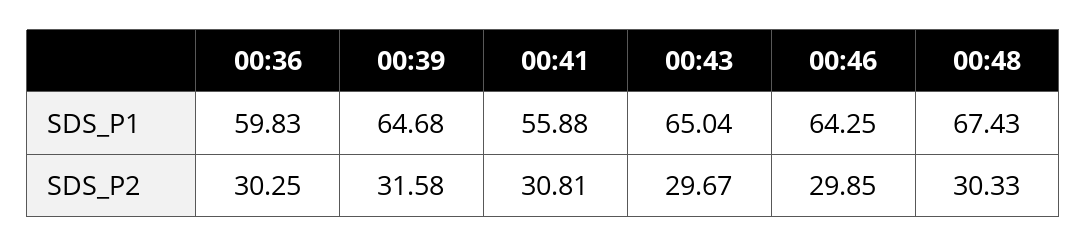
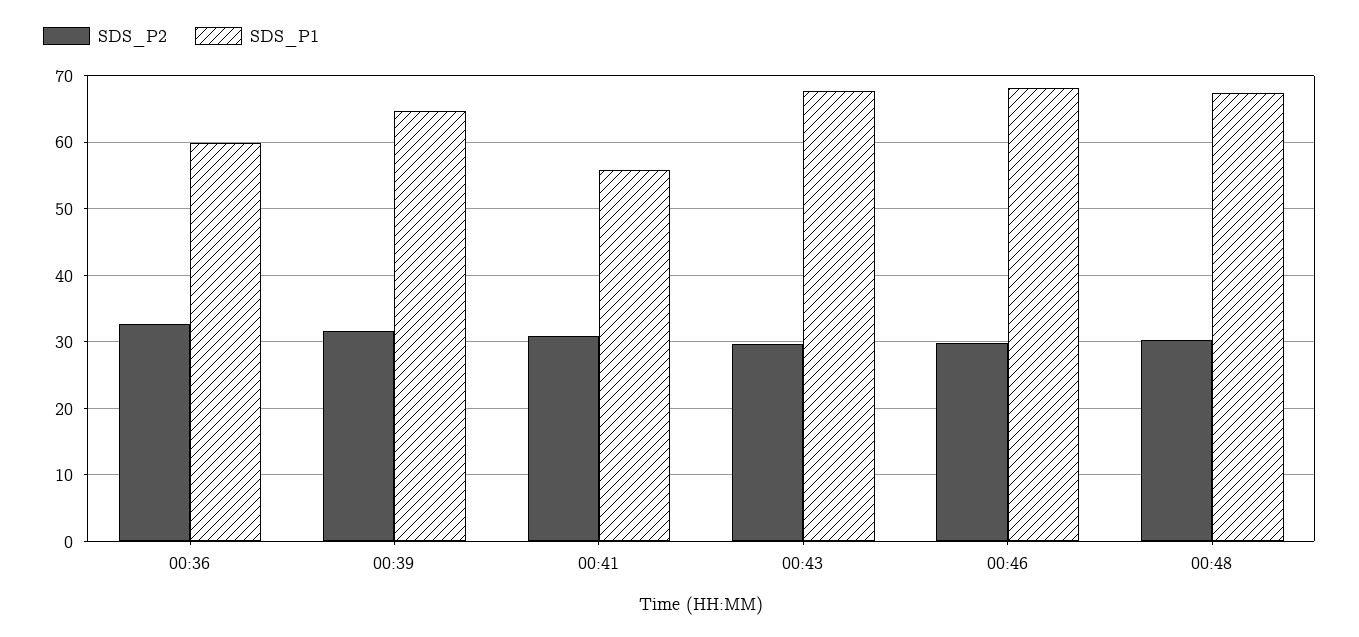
SDS_P1, 00:43: 65.04 -> 68
SDS_P1, 00:46: 64.25 -> 68
SDS_P2, 00:36: 30.25 -> 33

